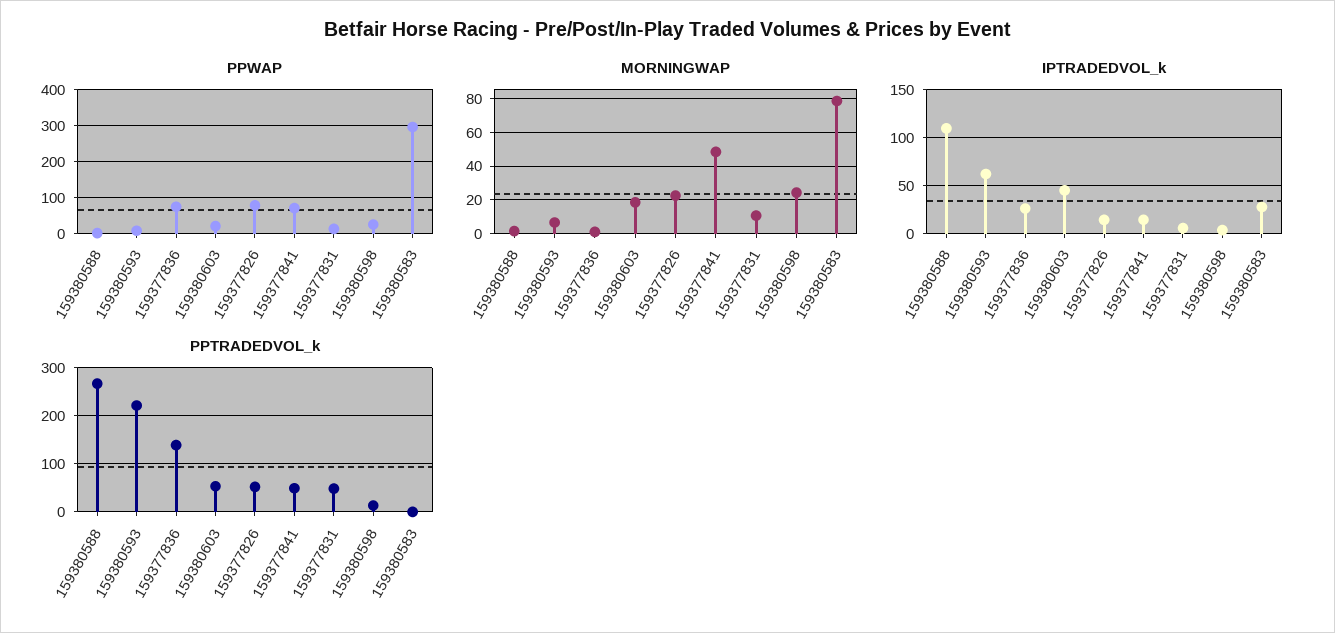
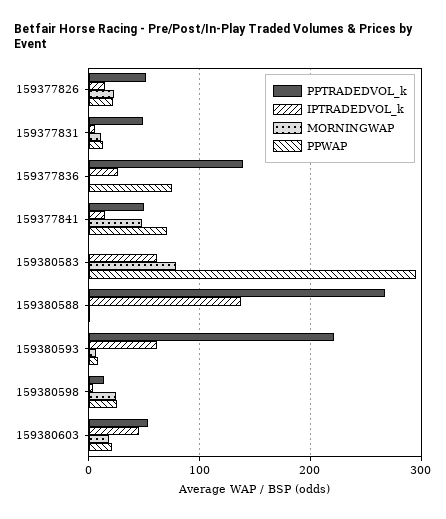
PPWAP, 159377826: 80 -> 20
IPTRADEDVOL_k, 159380588: 110 -> 140
IPTRADEDVOL_k, 159380583: 30 -> 60

